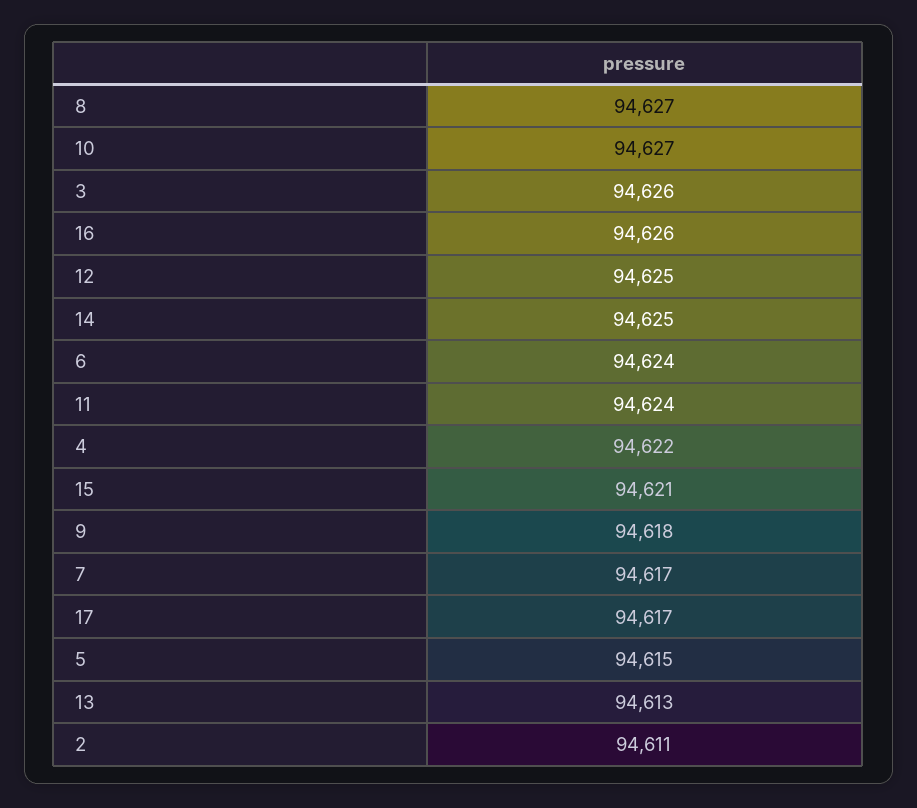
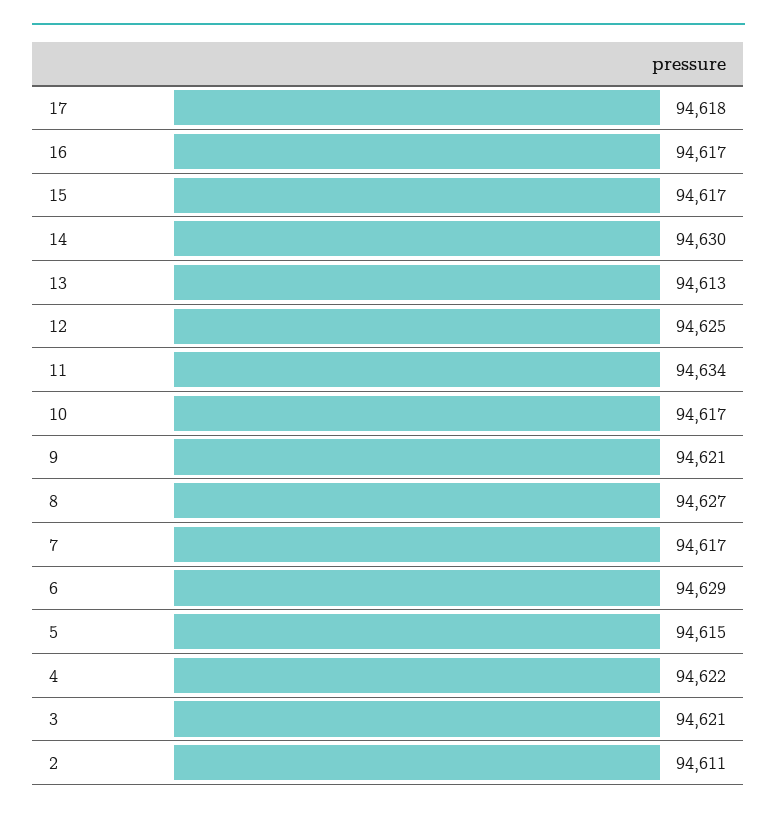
10: 94627 -> 94617
3: 94626 -> 94621
16: 94626 -> 94617
14: 94625 -> 94630
6: 94624 -> 94629
11: 94624 -> 94634
15: 94621 -> 94617
9: 94618 -> 94621
17: 94617 -> 94618

